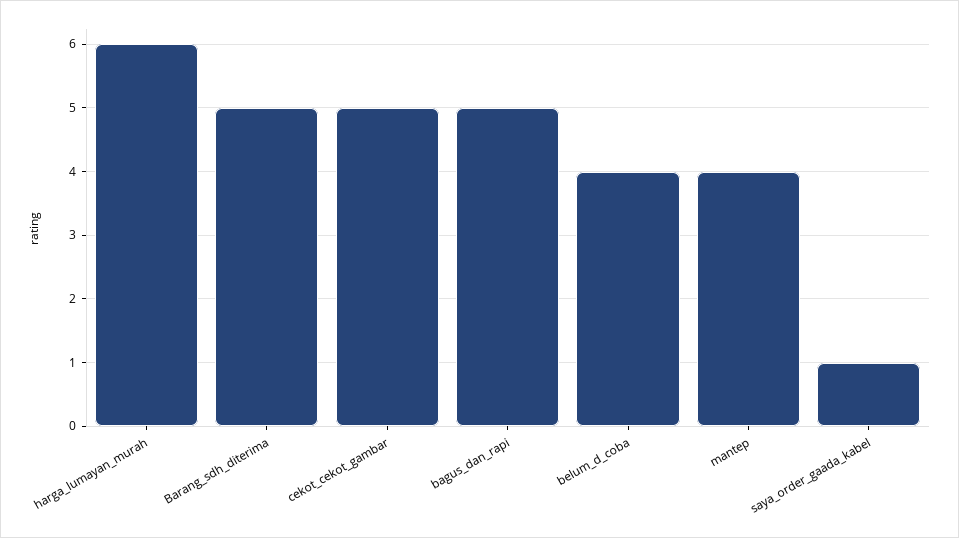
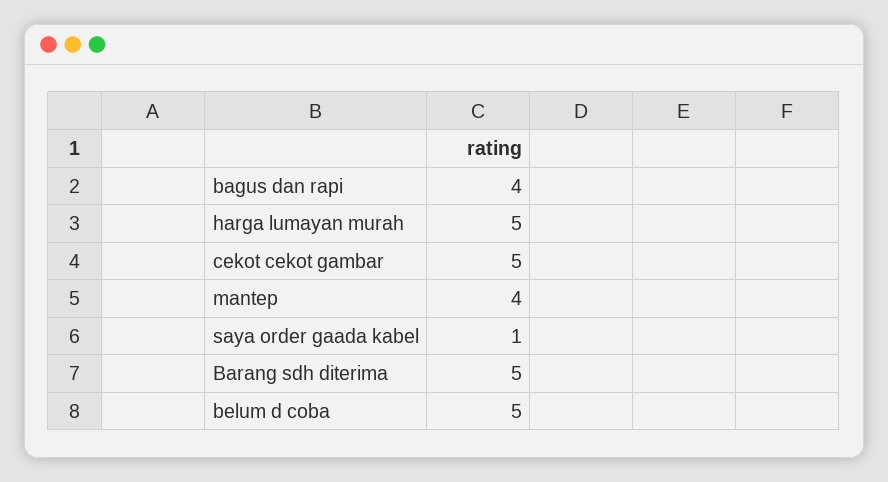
harga_lumayan_murah: 6 -> 5
bagus_dan_rapi: 5 -> 4
belum_d_coba: 4 -> 5

